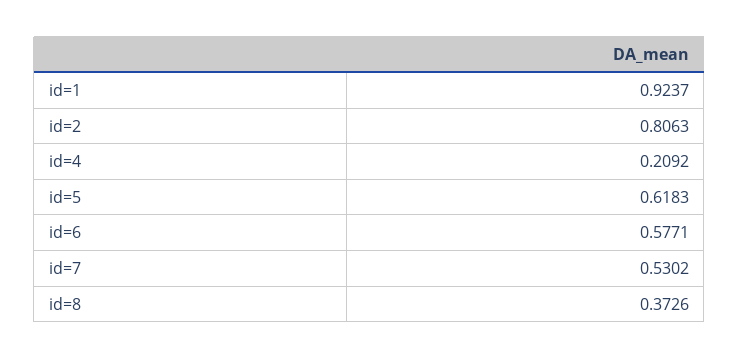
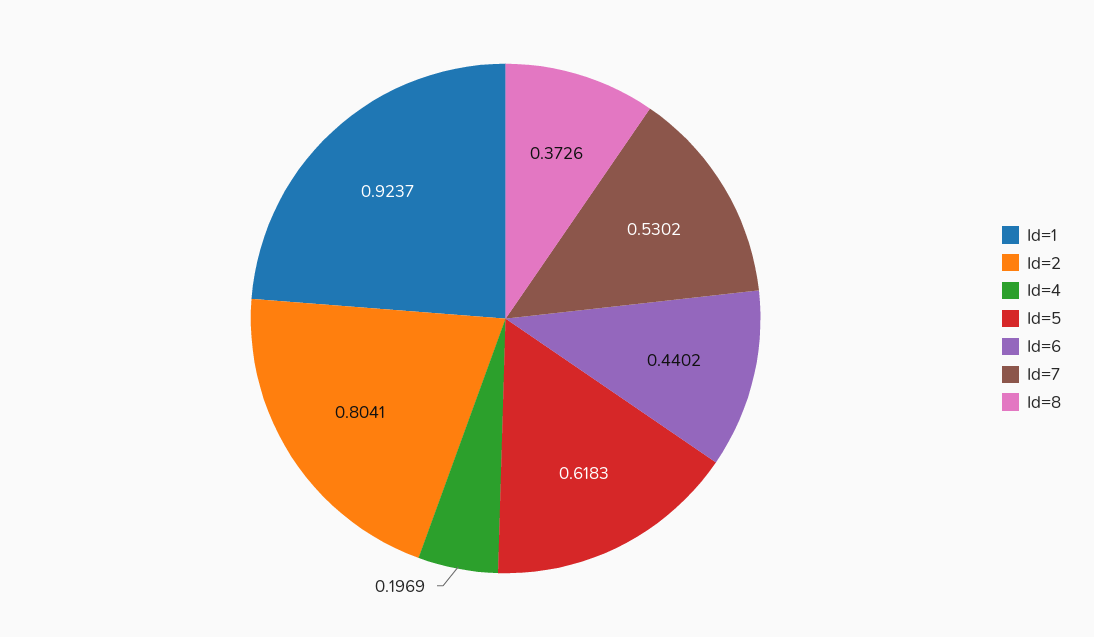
id=2: 0.8063 -> 0.8041
id=4: 0.2092 -> 0.1969
id=6: 0.5771 -> 0.4402

